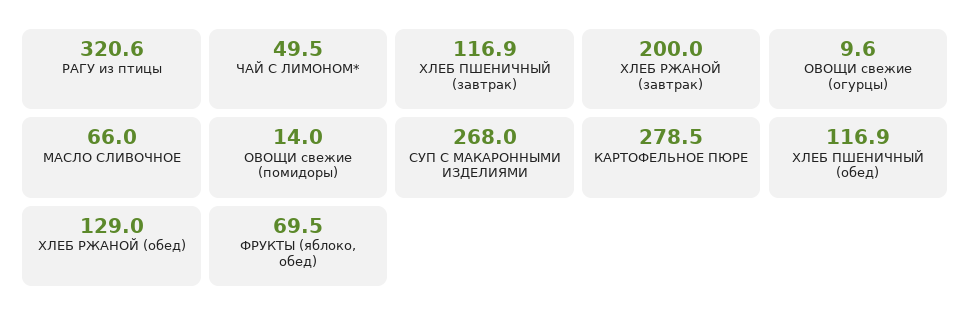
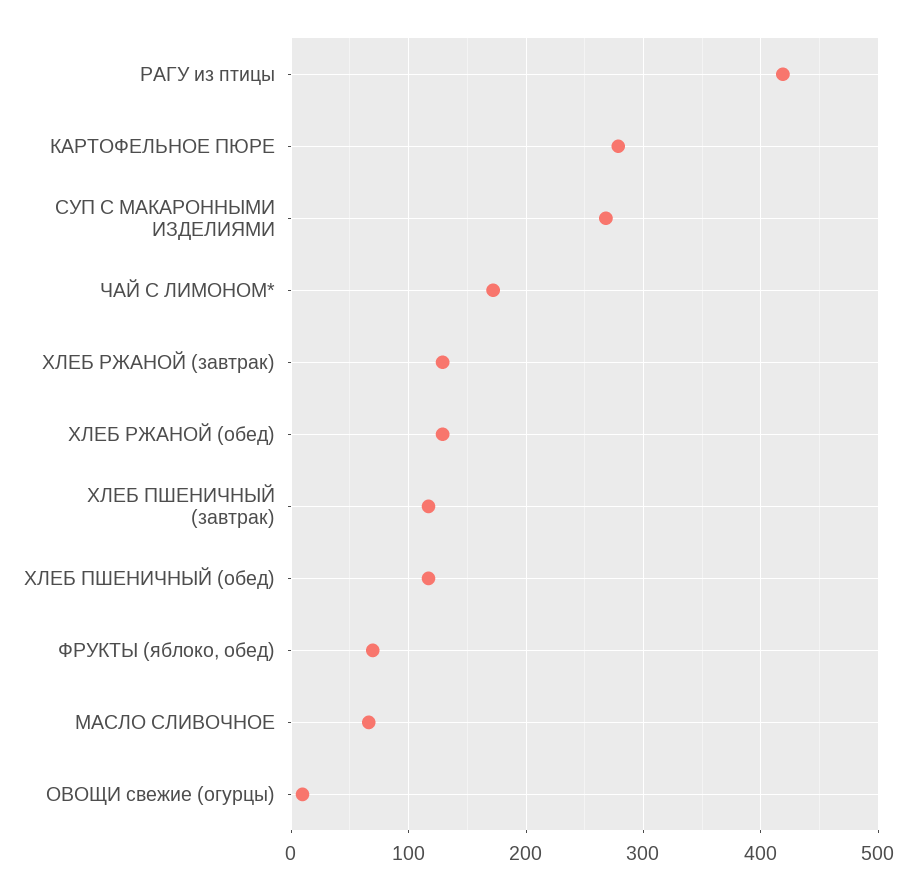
РАГУ из птицы: 320.6 -> 420
ЧАЙ С ЛИМОНОМ*: 49.5 -> 170
ХЛЕБ РЖАНОЙ (завтрак): 200 -> 130
ОВОЩИ свежие (помидоры): 14 -> none

